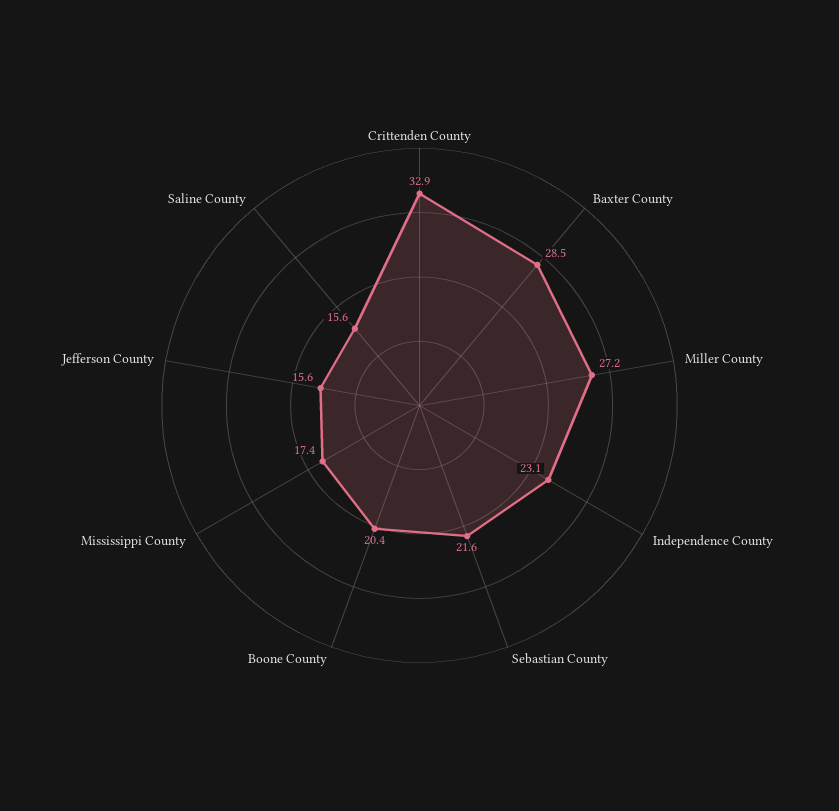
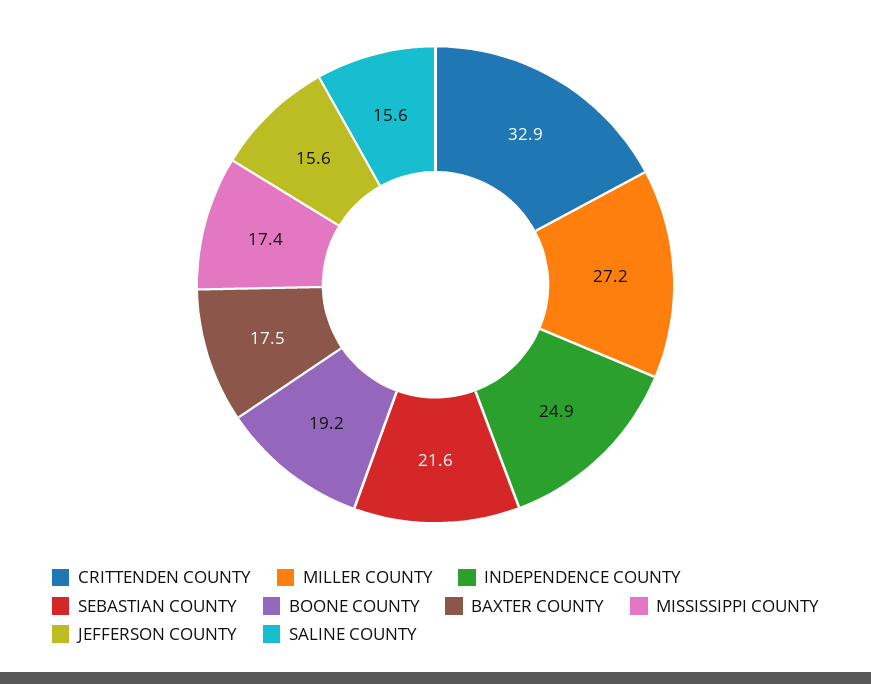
Baxter County: 28.5 -> 17.5
Independence County: 23.1 -> 24.9
Boone County: 20.4 -> 19.2

